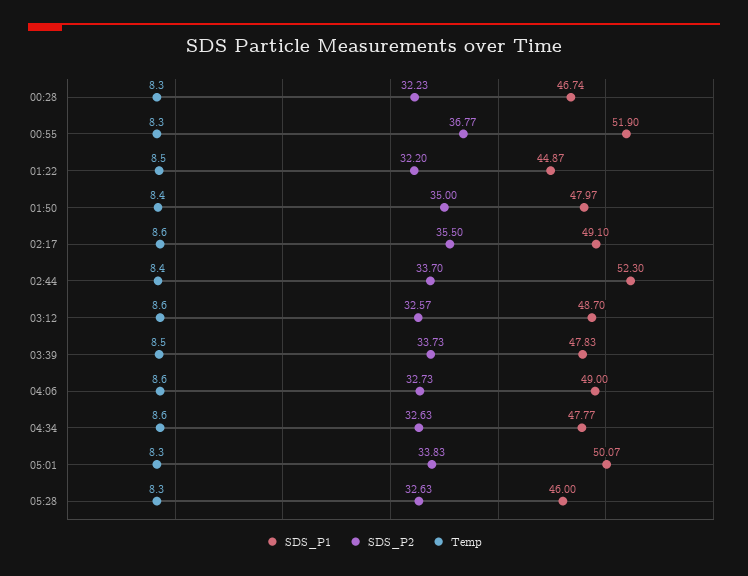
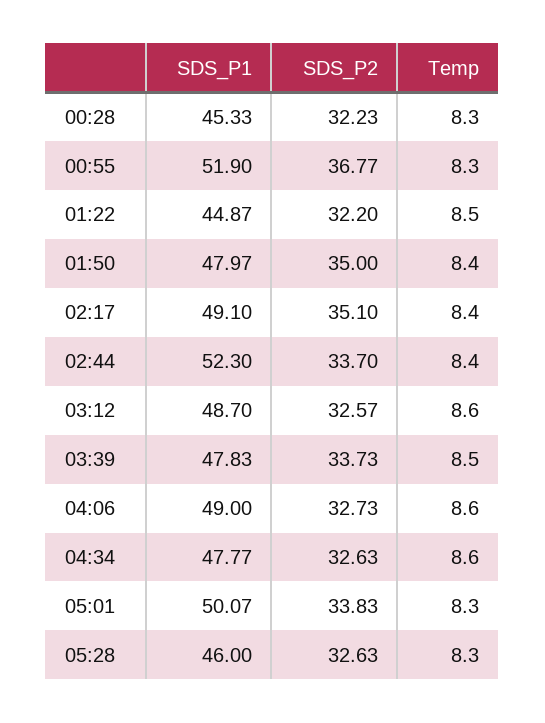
SDS_P1, 00:28: 46.74 -> 45.33
SDS_P2, 02:17: 35.5 -> 35.1
Temp, 02:17: 8.6 -> 8.4

